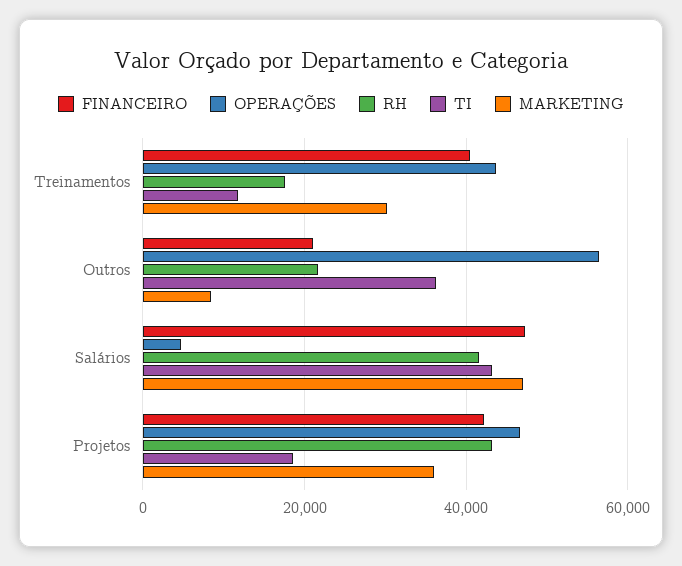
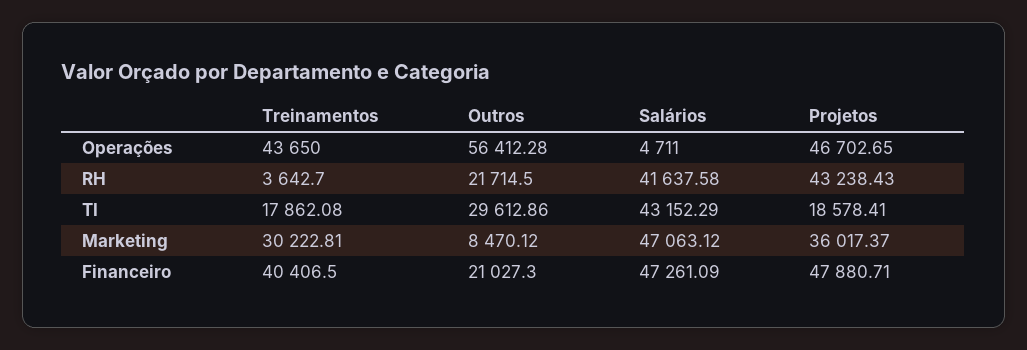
RH, Treinamentos: 18000 -> 3642.7
TI, Treinamentos: 12000 -> 17862.08
TI, Outros: 36000 -> 29612.86
FINANCEIRO, Projetos: 42000 -> 47880.71

